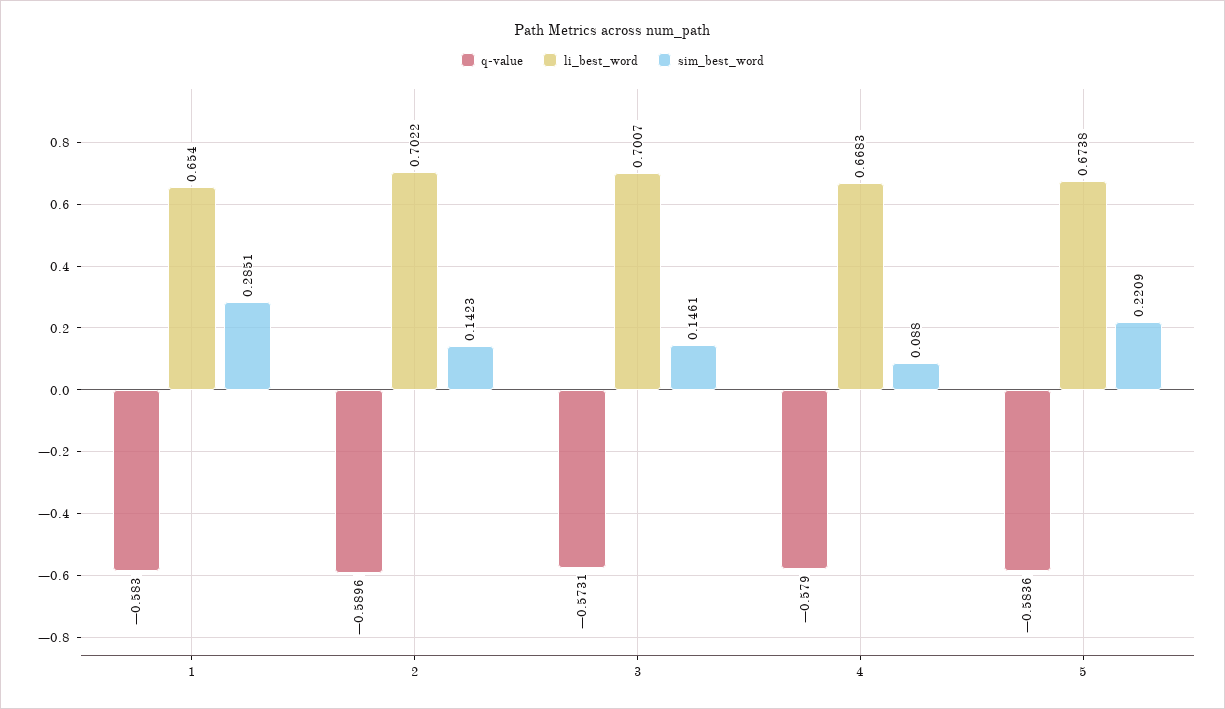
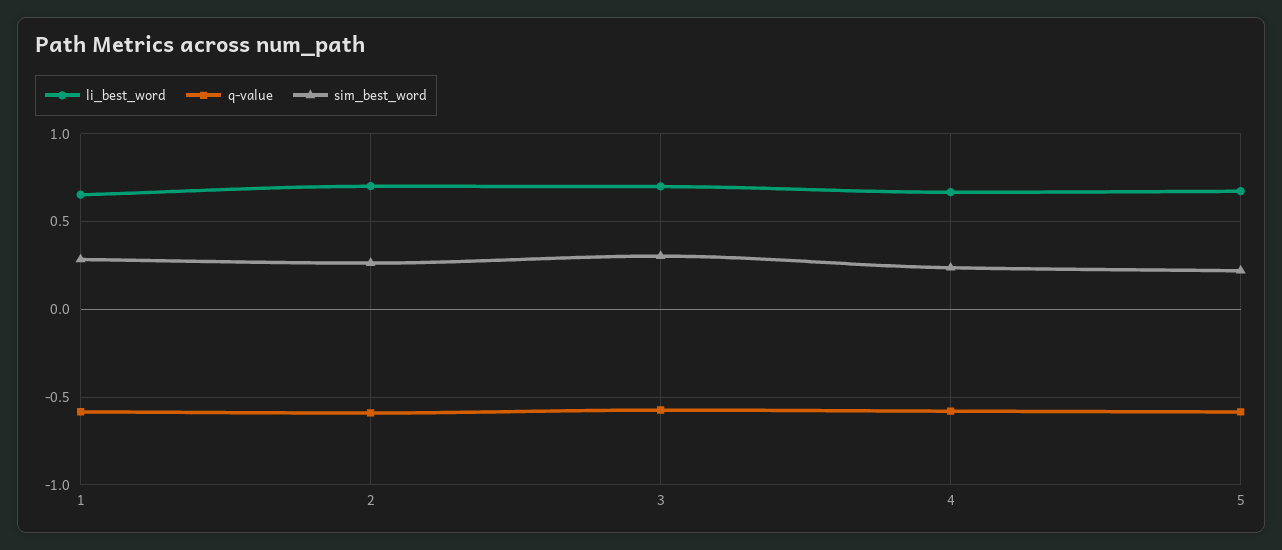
sim_best_word, 2: 0.1423 -> 0.25
sim_best_word, 3: 0.1461 -> 0.3
sim_best_word, 4: 0.088 -> 0.25

